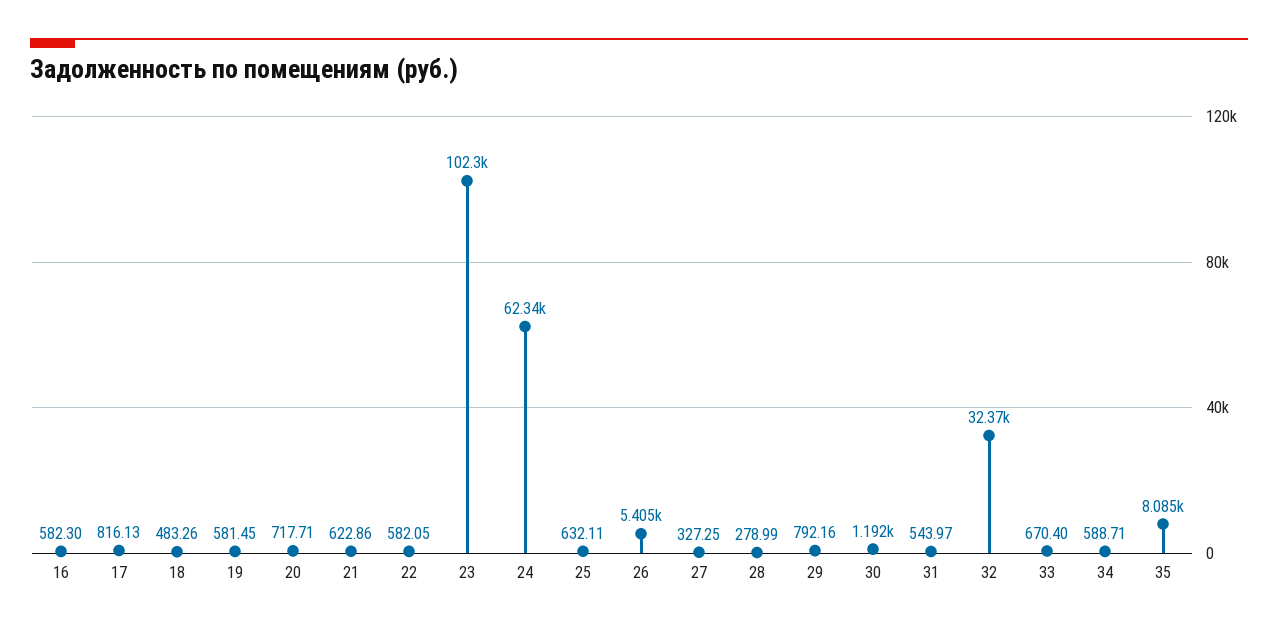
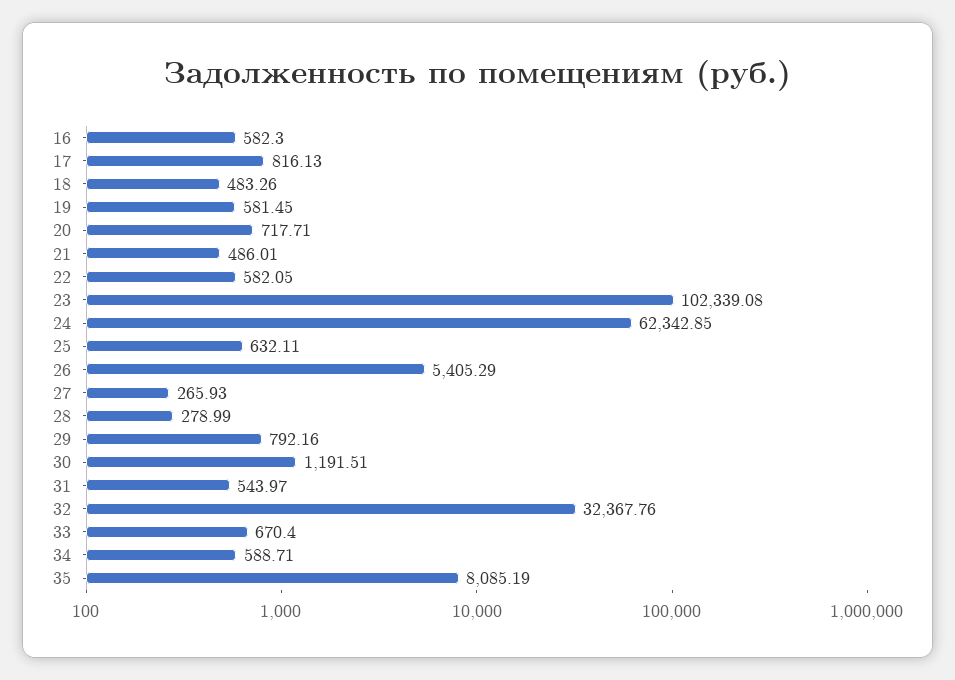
21: 622.86 -> 486.01
27: 327.25 -> 265.93

